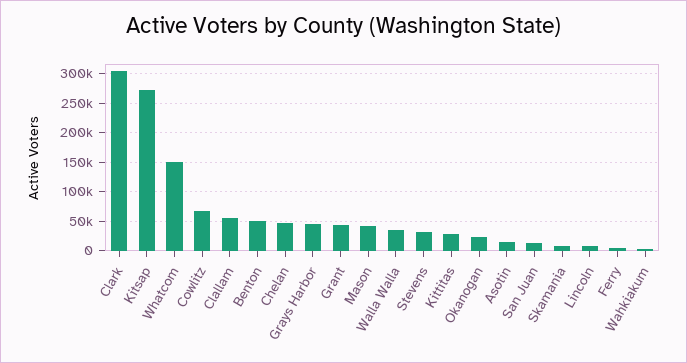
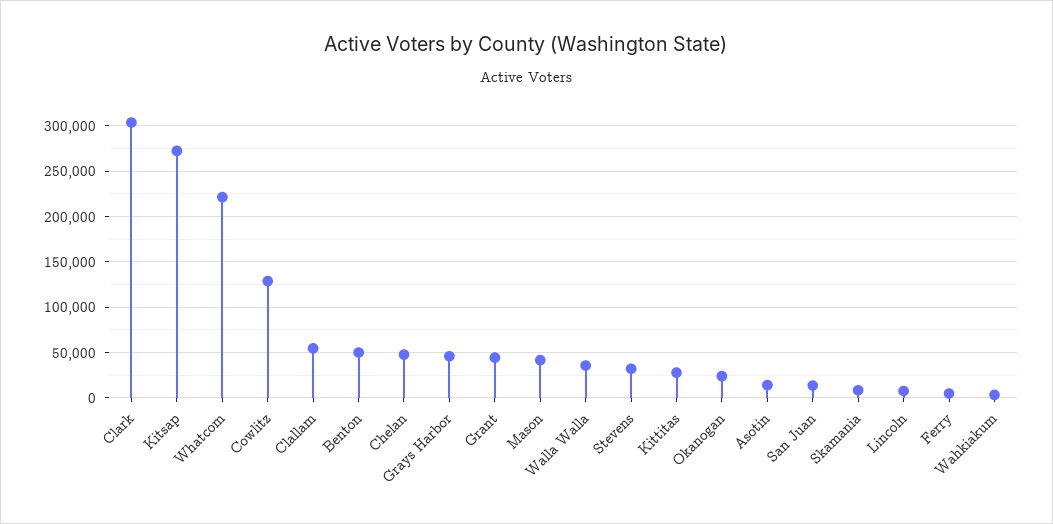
Whatcom: 150000 -> 220000
Cowlitz: 75000 -> 130000

